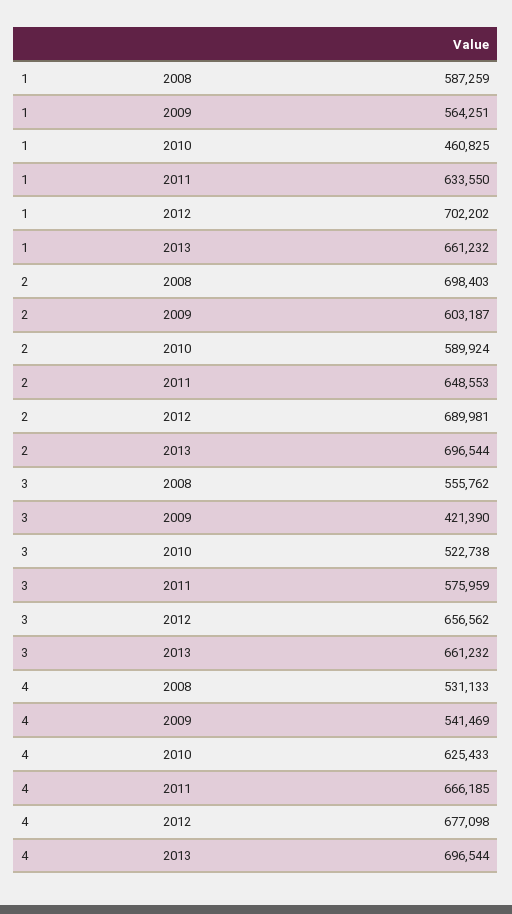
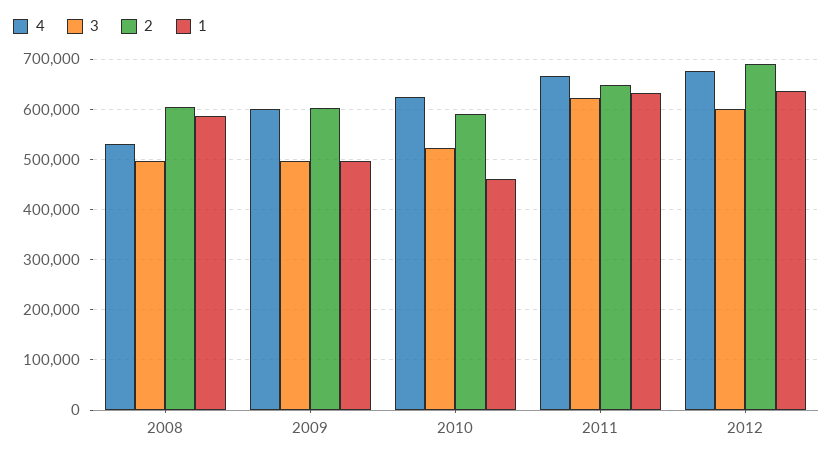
1, 2009: 564251 -> 500000
1, 2012: 702202 -> 640000
1, 2013: 661232 -> none
2, 2008: 698403 -> 600000
2, 2013: 696544 -> none
3, 2008: 555762 -> 500000
3, 2009: 421390 -> 500000
3, 2011: 575959 -> 620000
3, 2012: 656562 -> 600000
3, 2013: 661232 -> none
4, 2009: 541469 -> 600000
4, 2013: 696544 -> none

